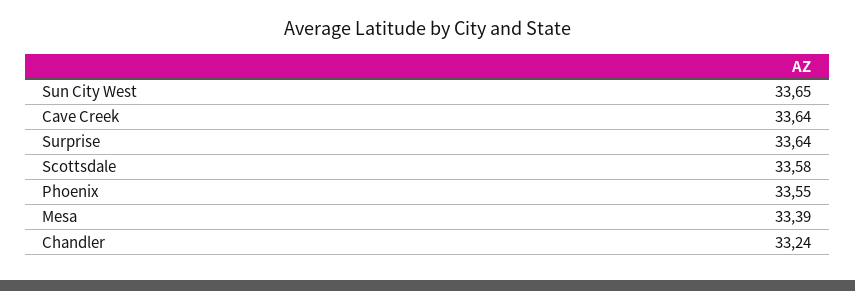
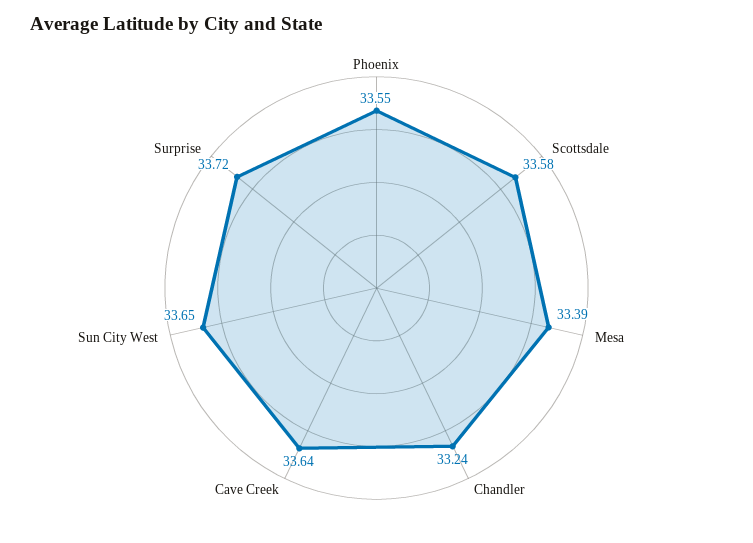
Surprise: 33.64 -> 33.72

